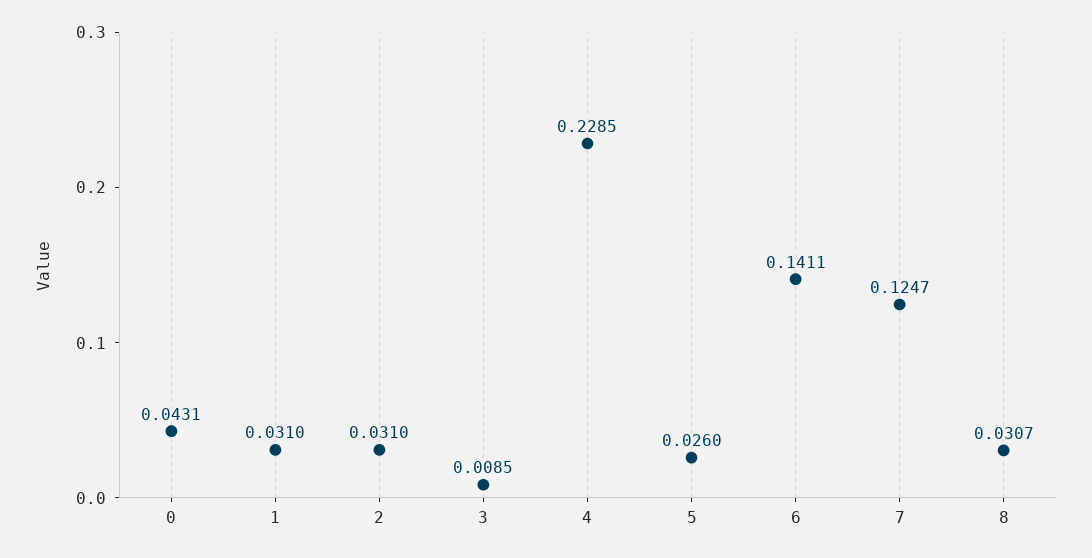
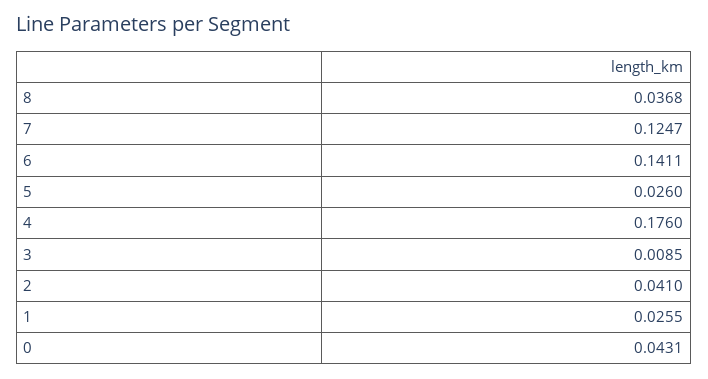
1: 0.031 -> 0.0255
2: 0.031 -> 0.041
4: 0.2285 -> 0.176
8: 0.0307 -> 0.0368

